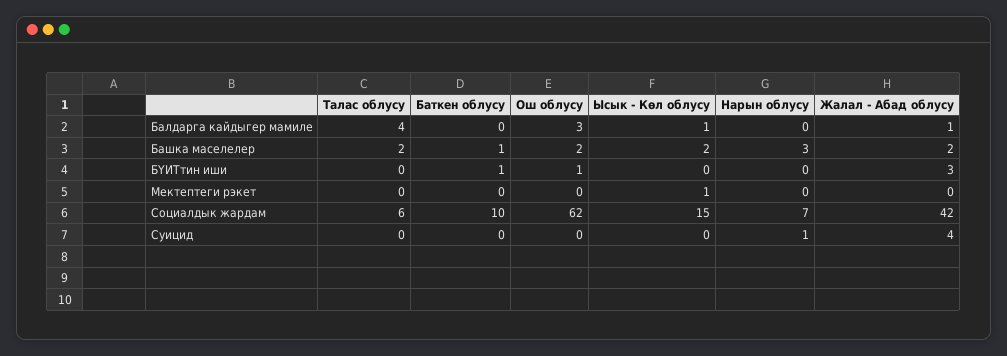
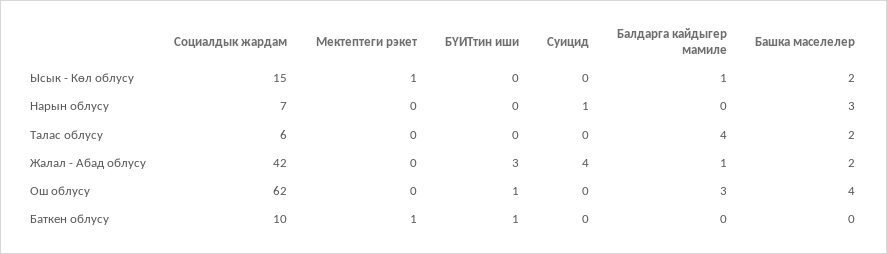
Баткен облусу, Башка маселелер: 1 -> 0
Ош облусу, Башка маселелер: 2 -> 4
Баткен облусу, Мектептеги рэкет: 0 -> 1

